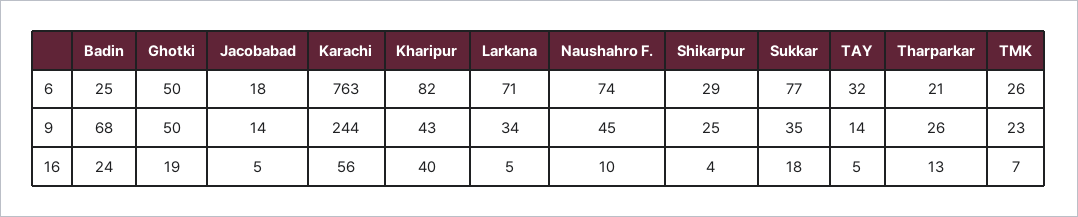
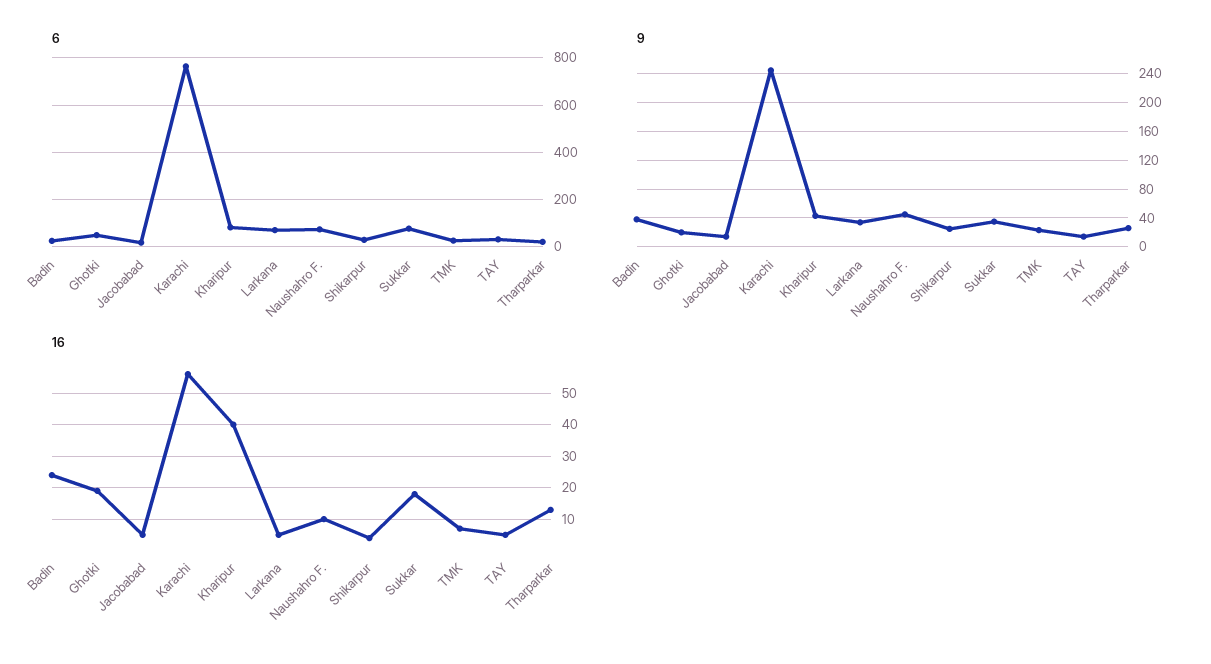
9, Badin: 68 -> 40
9, Ghotki: 50 -> 20

